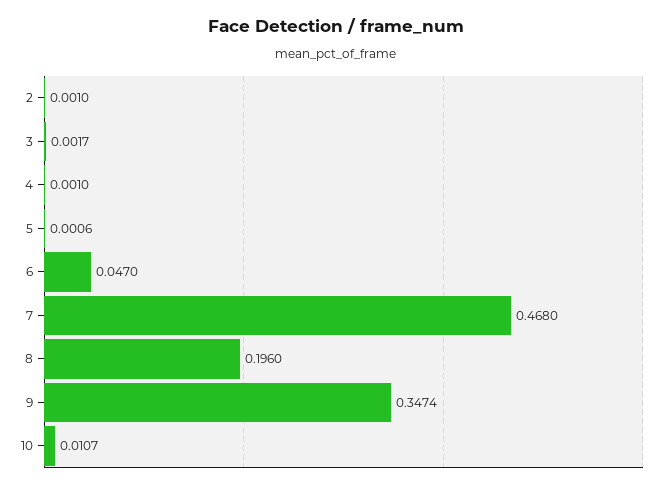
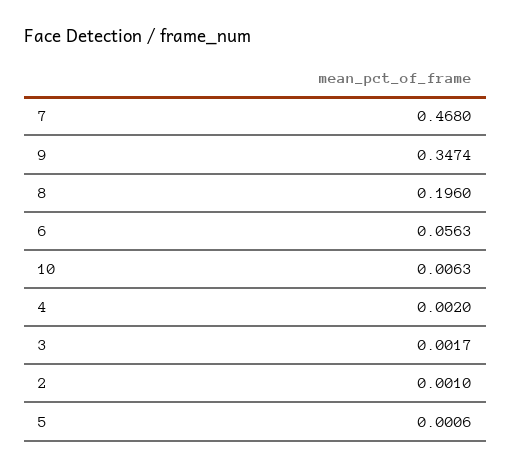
4: 0.001 -> 0.002
6: 0.047 -> 0.0563
10: 0.0107 -> 0.0063

